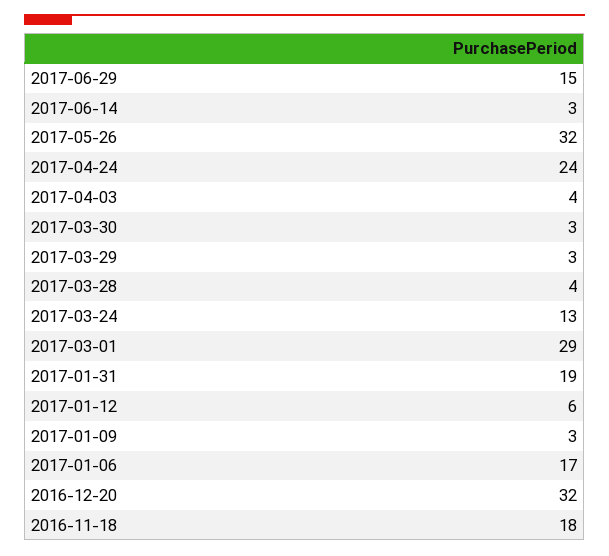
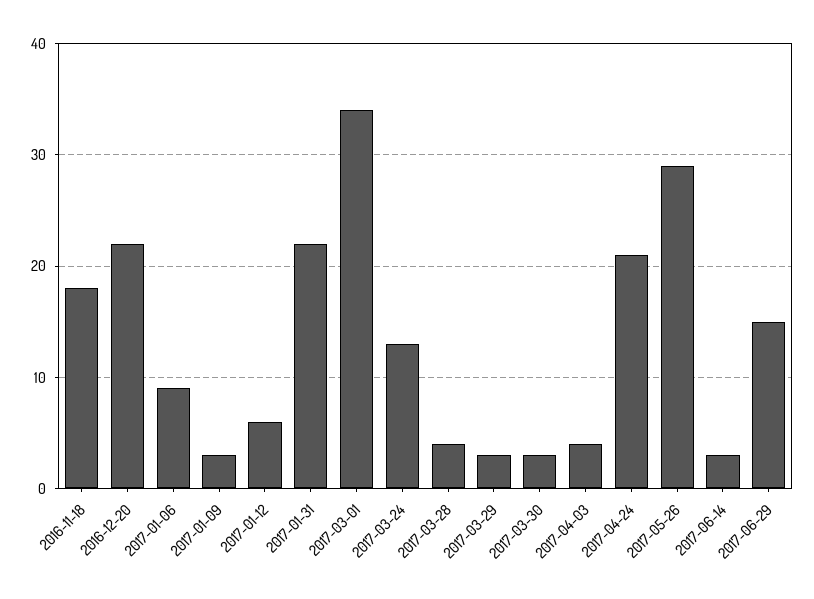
2017-05-26: 32 -> 29
2017-04-24: 24 -> 21
2017-03-01: 29 -> 34
2017-01-31: 19 -> 22
2017-01-06: 17 -> 9
2016-12-20: 32 -> 22

